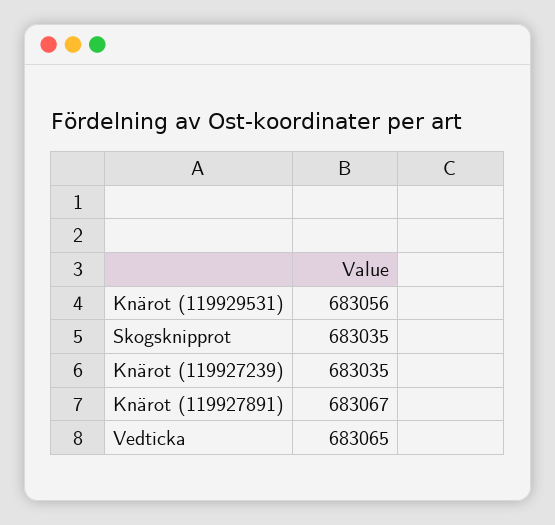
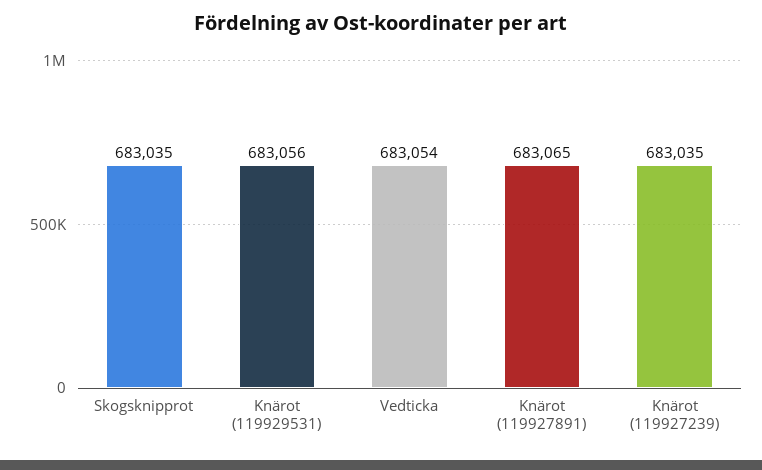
Knärot (119927891): 683067 -> 683065
Vedticka: 683065 -> 683054

